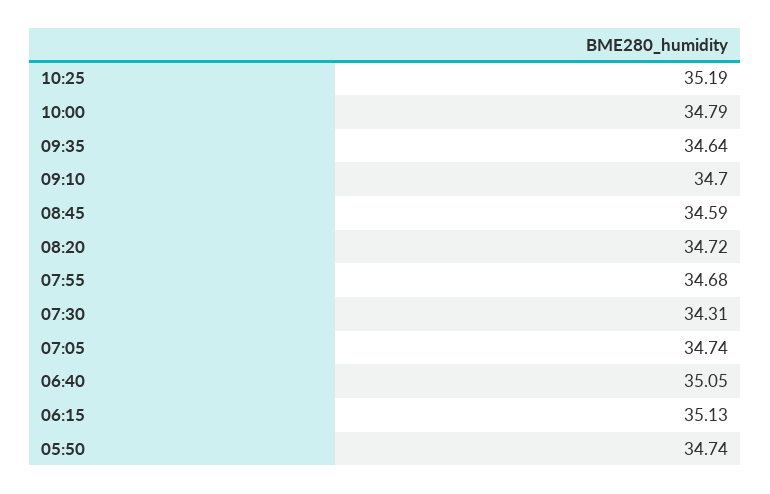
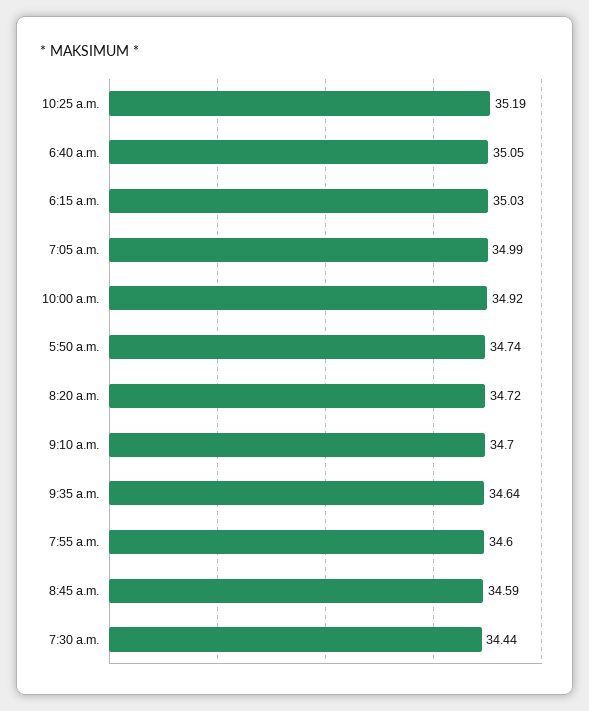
10:00: 34.79 -> 34.92
07:55: 34.68 -> 34.6
07:30: 34.31 -> 34.44
07:05: 34.74 -> 34.99
06:15: 35.13 -> 35.03

